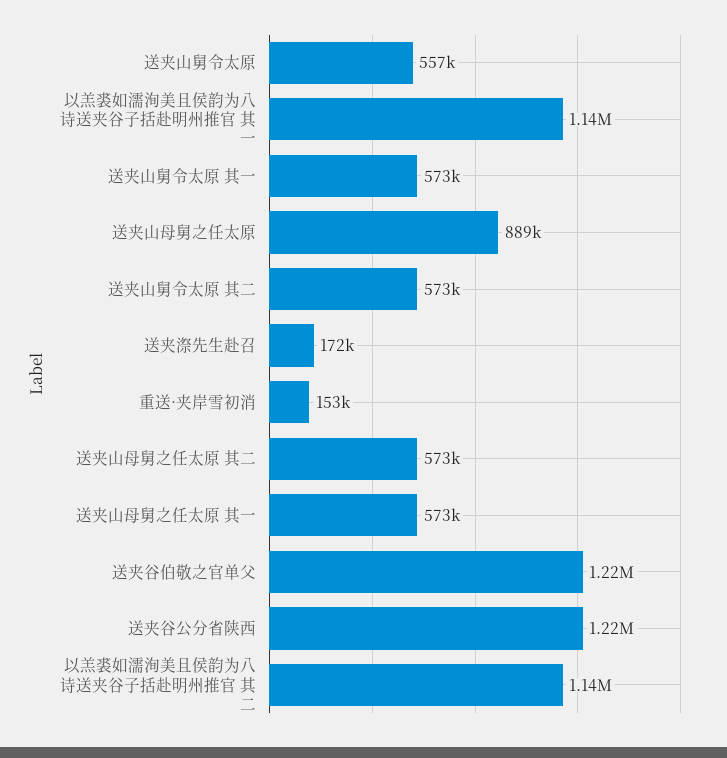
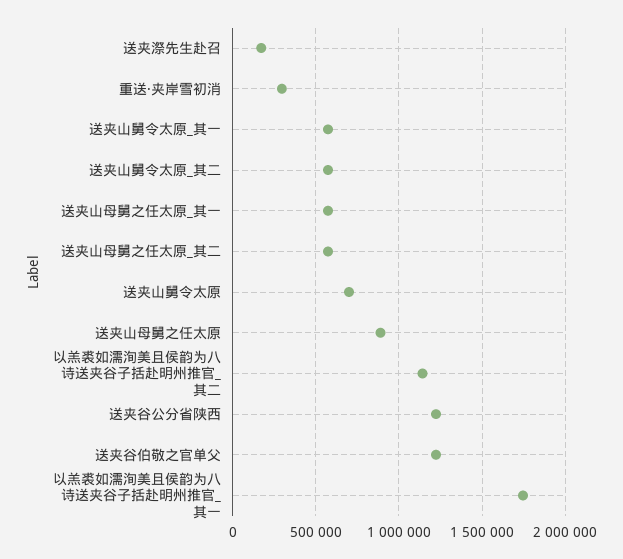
送夹山舅令太原: 557000 -> 700000
以羔裘如濡洵美且侯韵为八诗送夹谷子括赴明州推官 其一: 1140000 -> 1750000
重送·夹岸雪初消: 153000 -> 300000

